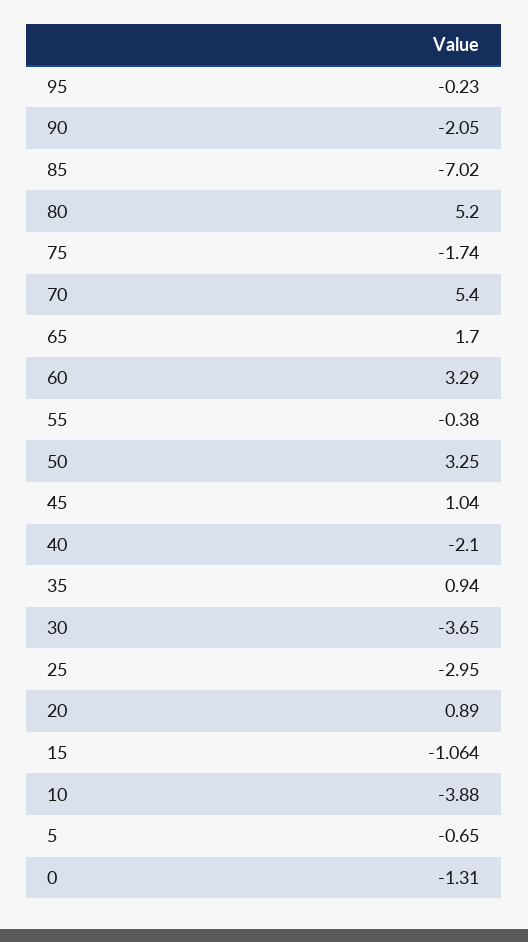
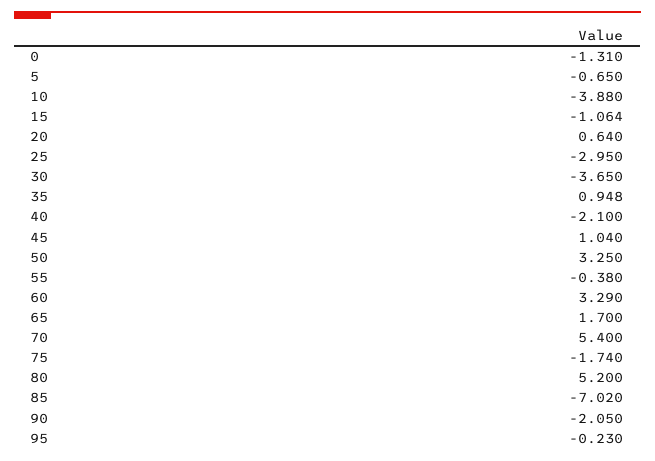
35: 0.94 -> 0.948
20: 0.89 -> 0.64

